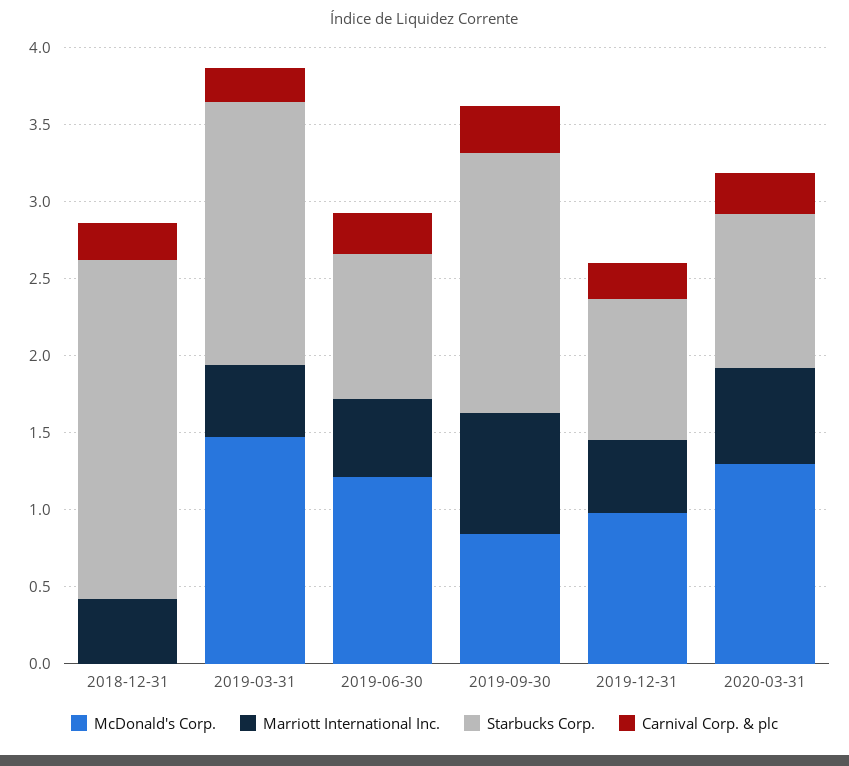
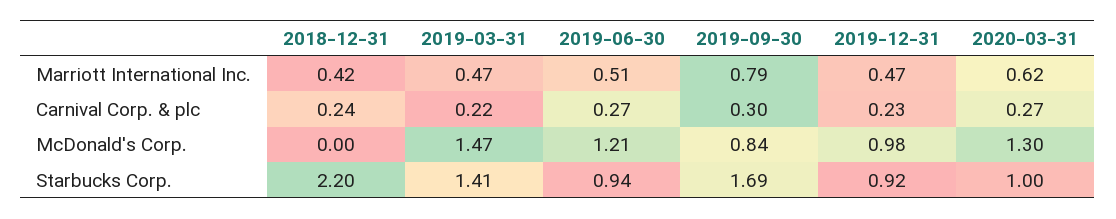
Starbucks Corp., 2019-03-31: 1.7 -> 1.41

